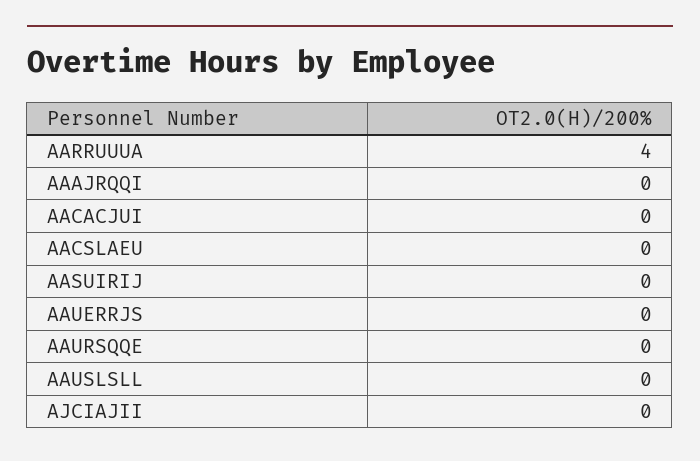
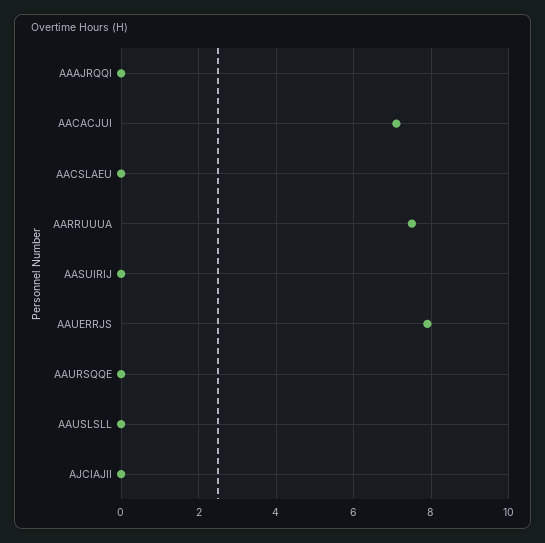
AARRUUUA: 4 -> 7.5
AACACJUI: 0 -> 7
AAUERRJS: 0 -> 8

